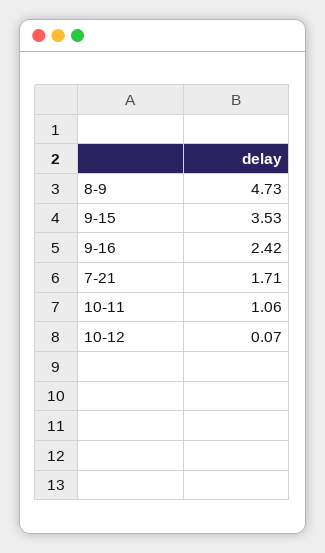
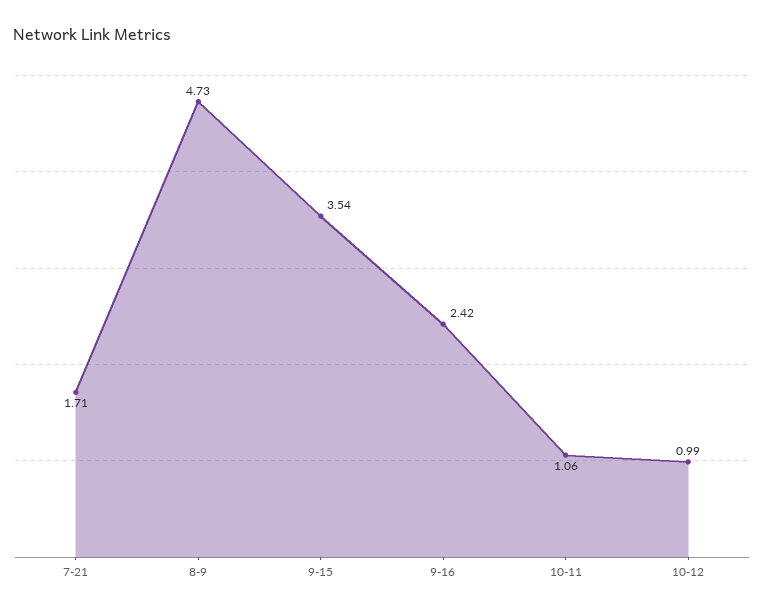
9-15: 3.53 -> 3.54
10-12: 0.07 -> 0.99

